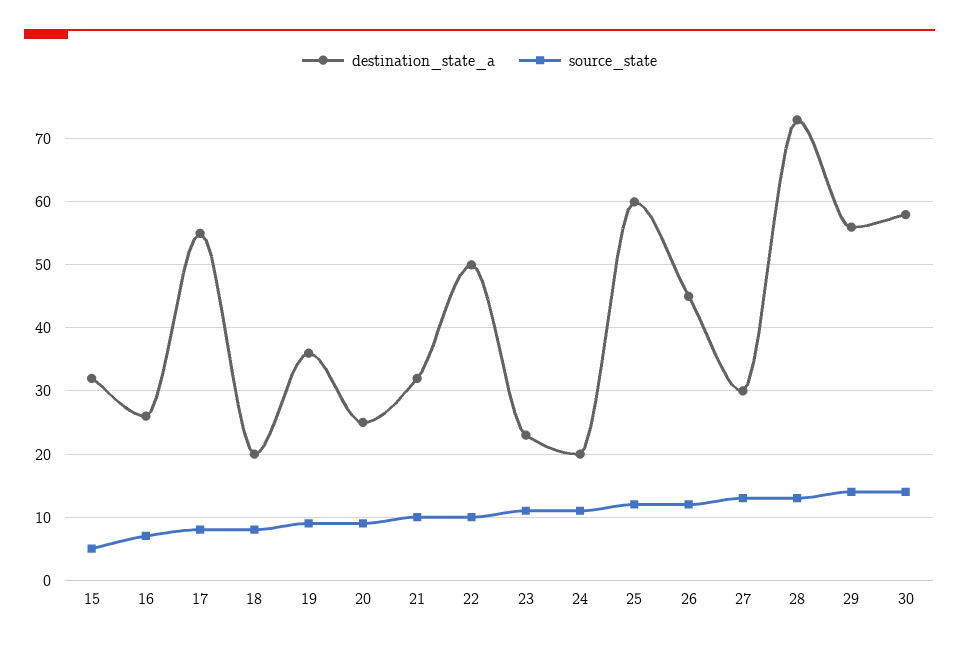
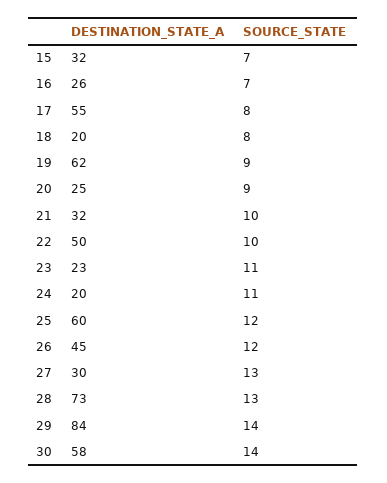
source_state, 15: 5 -> 7
destination_state_a, 19: 36 -> 62
destination_state_a, 29: 56 -> 84

